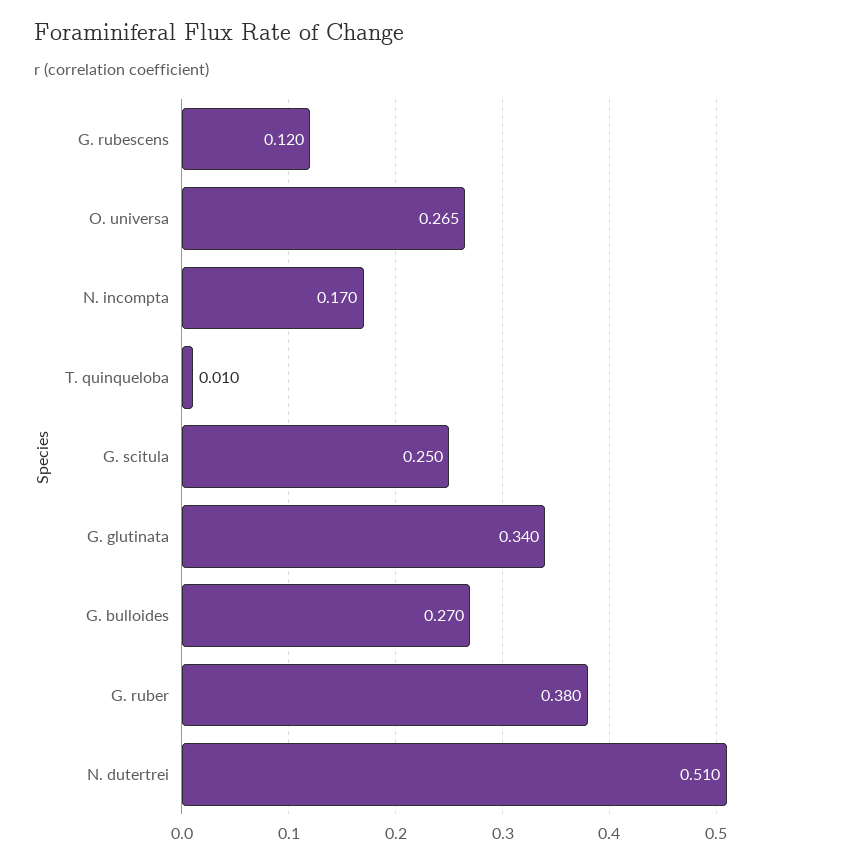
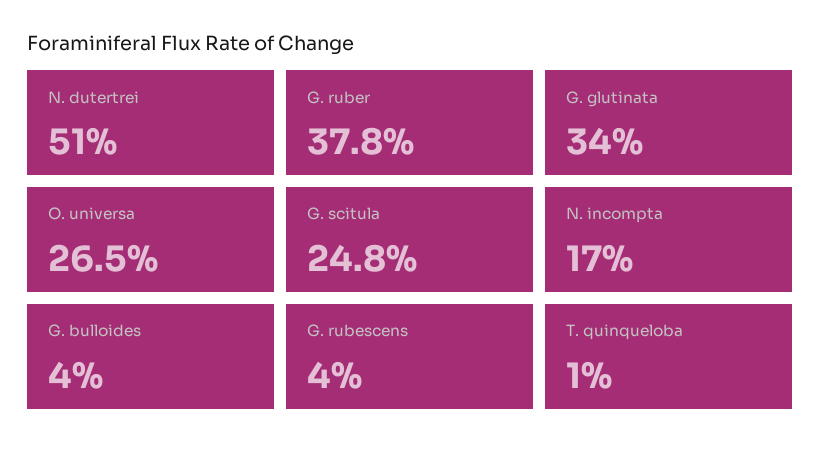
G. rubescens: 0.12 -> 0.04
G. scitula: 0.25 -> 0.248
G. bulloides: 0.27 -> 0.04
G. ruber: 0.38 -> 0.378

